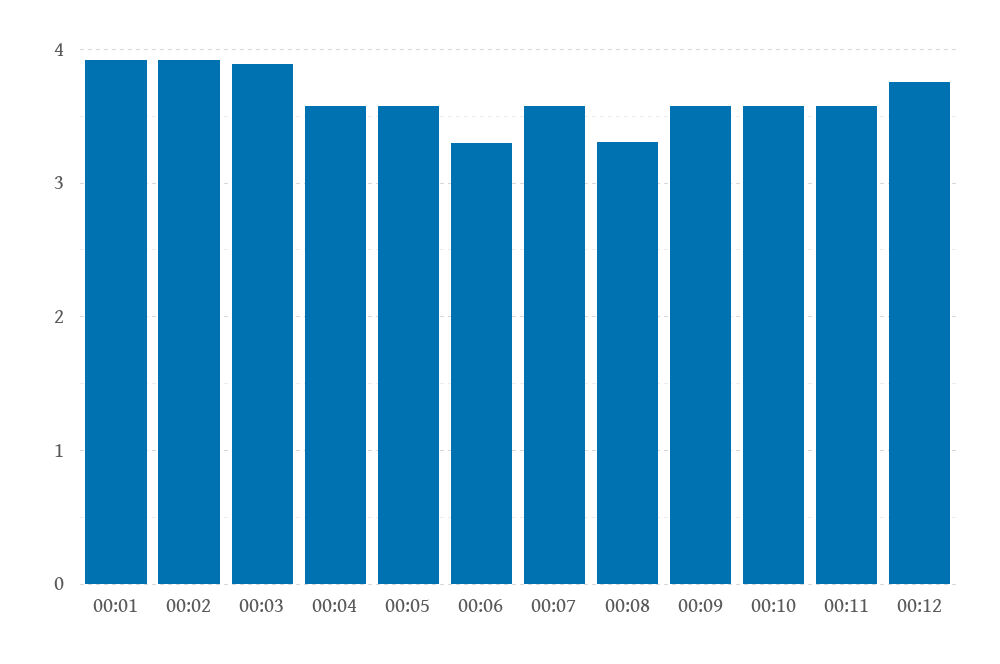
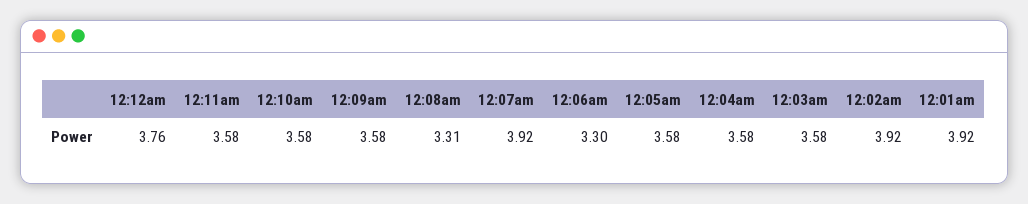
00:03: 3.9 -> 3.58
00:07: 3.6 -> 3.92

